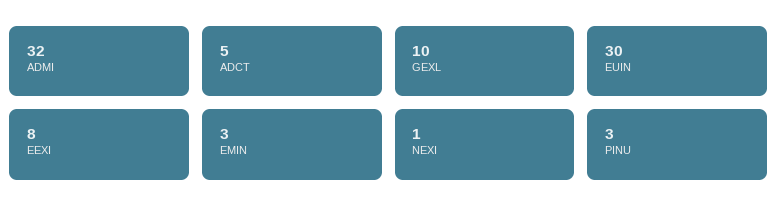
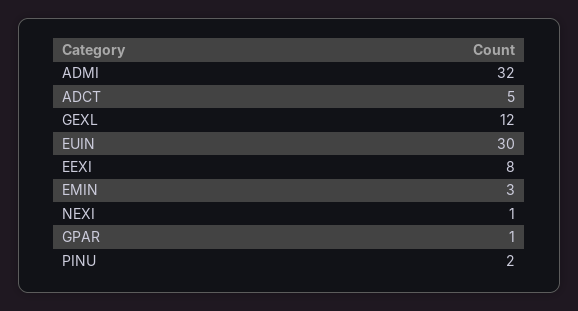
GEXL: 10 -> 12
PINU: 3 -> 2
GPAR: none -> 1

